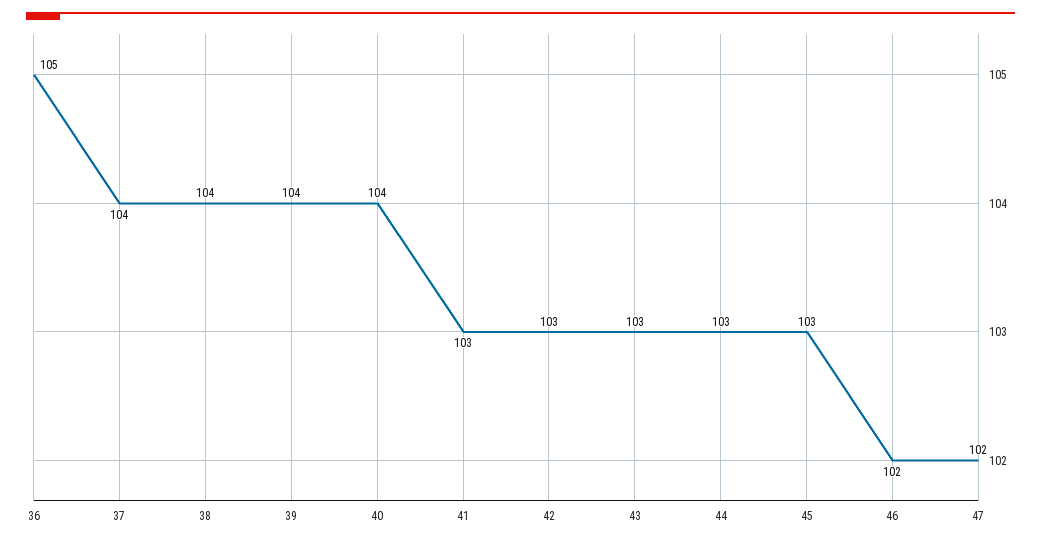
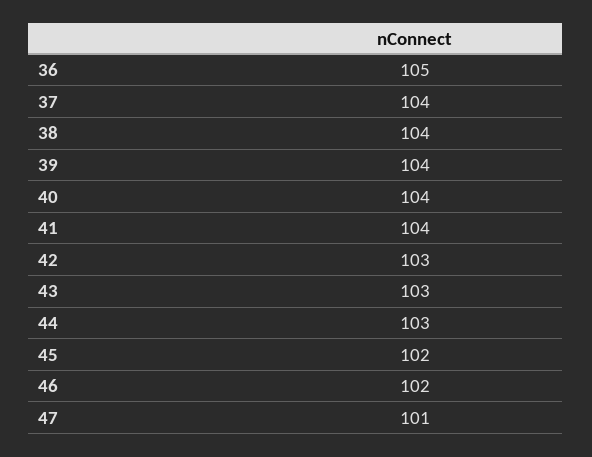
41: 103 -> 104
45: 103 -> 102
47: 102 -> 101

